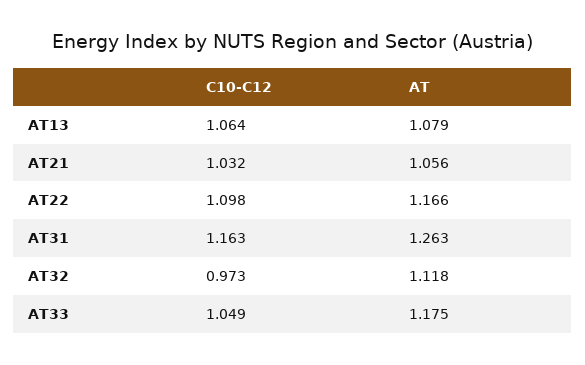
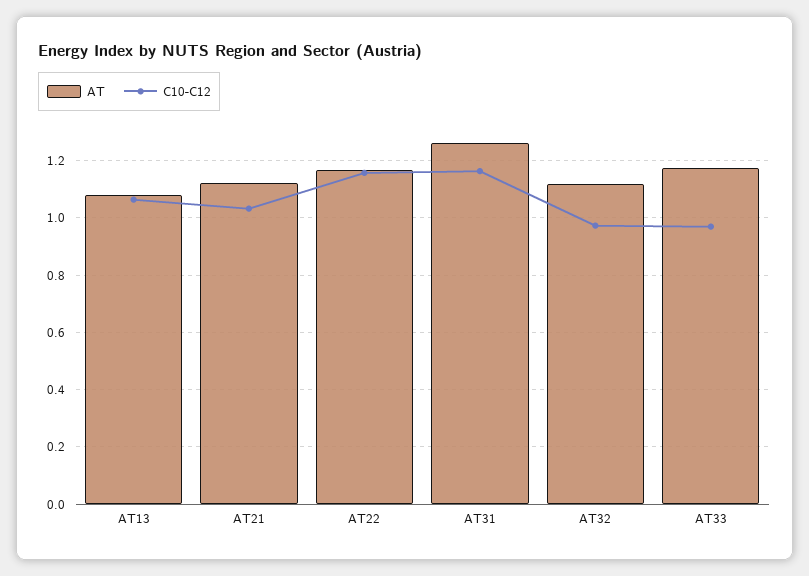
AT, AT21: 1.056 -> 1.125
C10-C12, AT22: 1.098 -> 1.15
C10-C12, AT33: 1.049 -> 0.975

